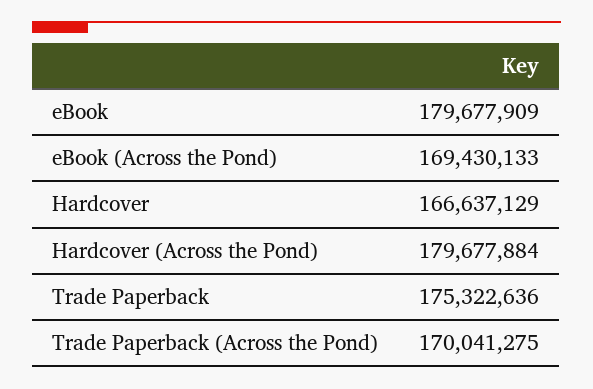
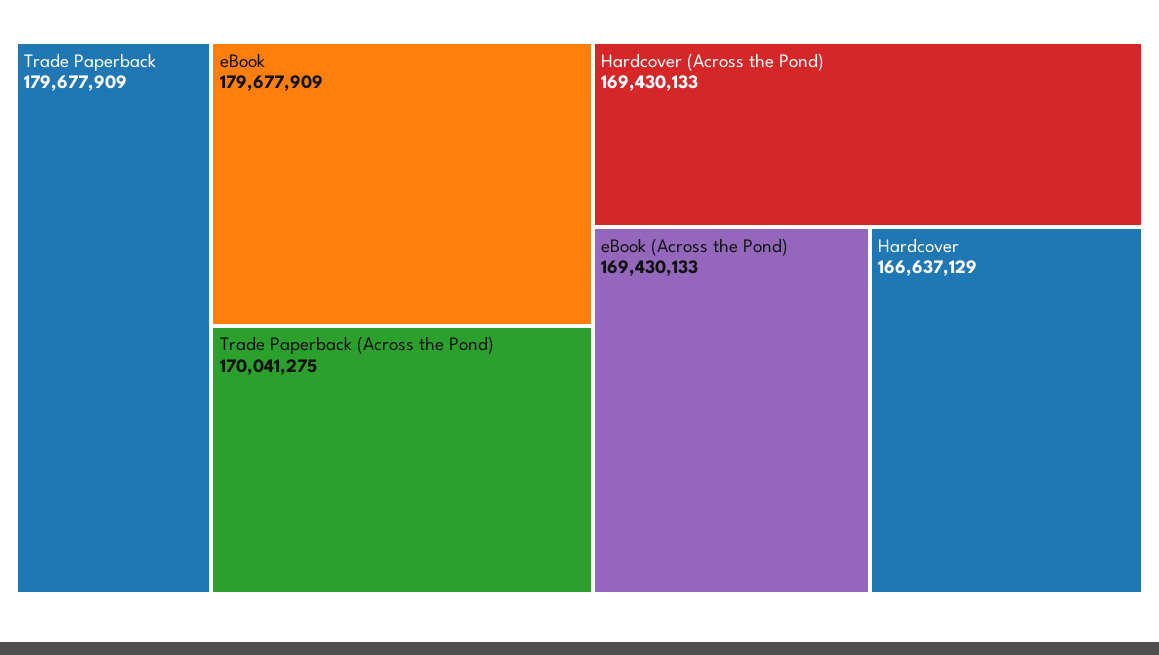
Hardcover (Across the Pond): 179677884 -> 169430133
Trade Paperback: 175322636 -> 179677909

